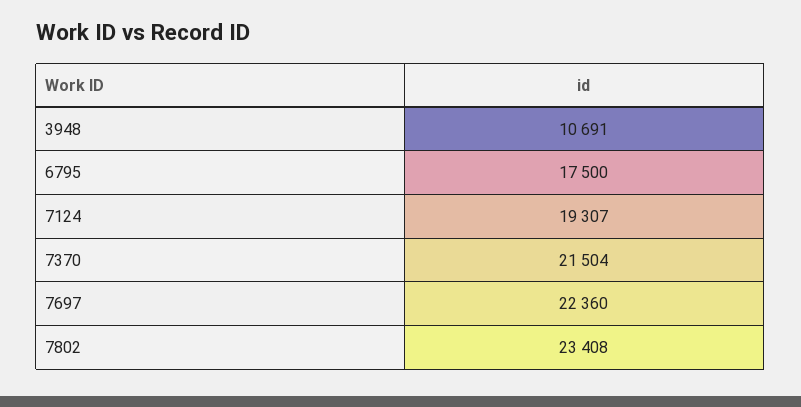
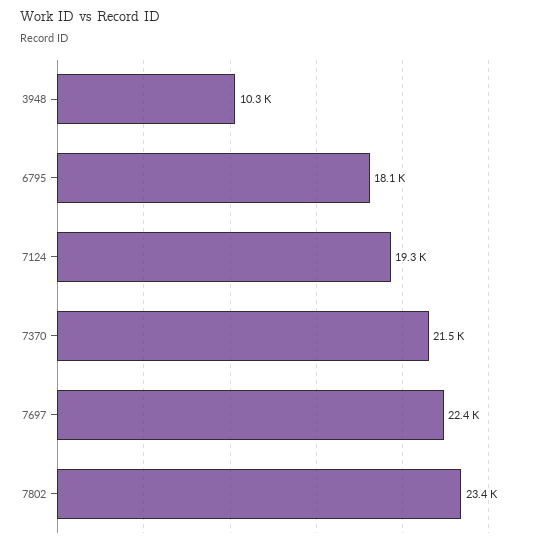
3948: 10691 -> 10300
6795: 17500 -> 18100

